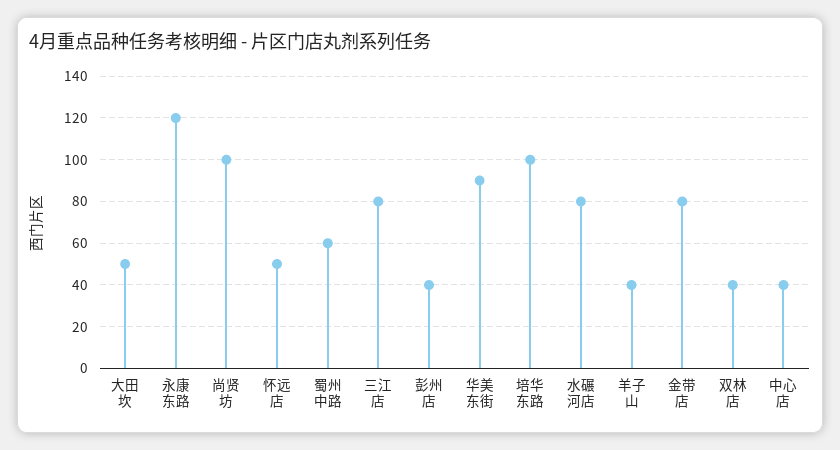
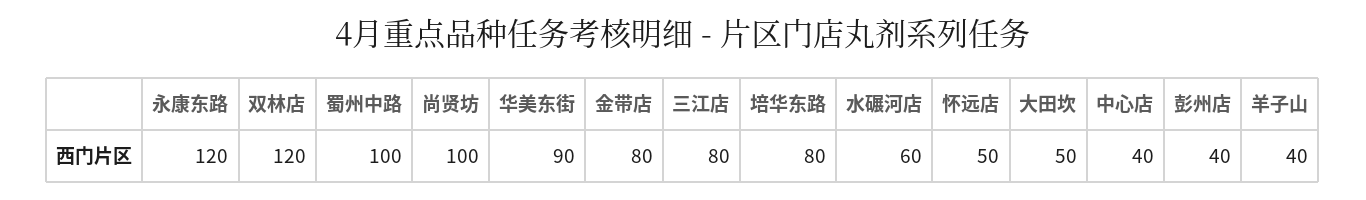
蜀州中路: 60 -> 100
培华东路: 100 -> 80
水碾河店: 80 -> 60
双林店: 40 -> 120

